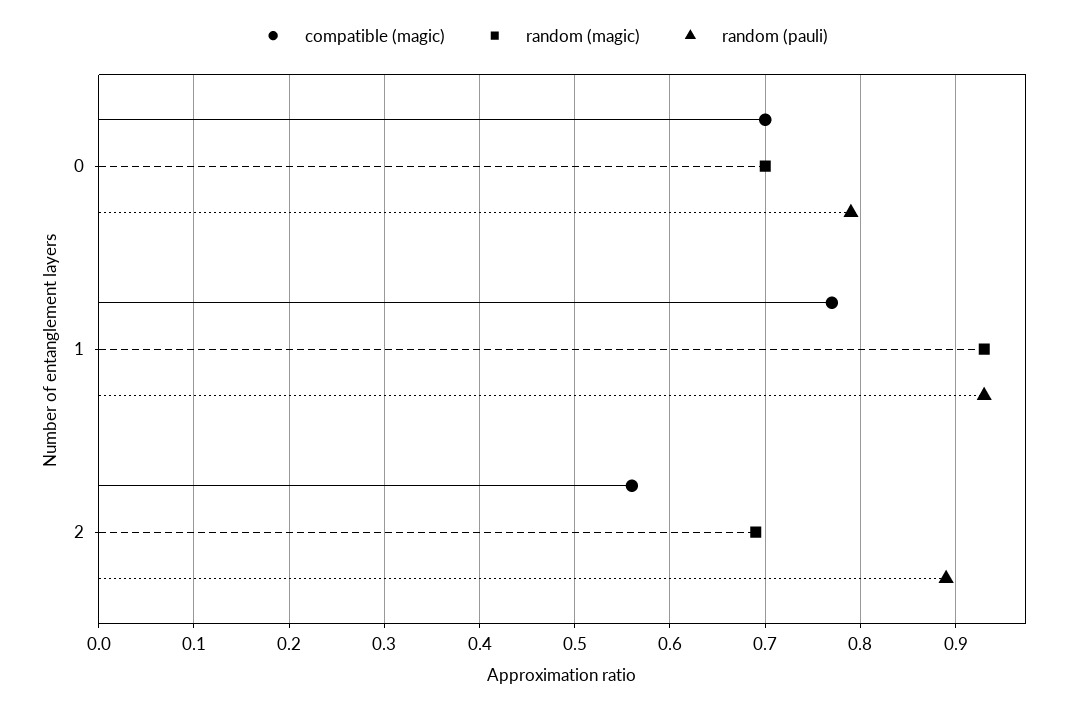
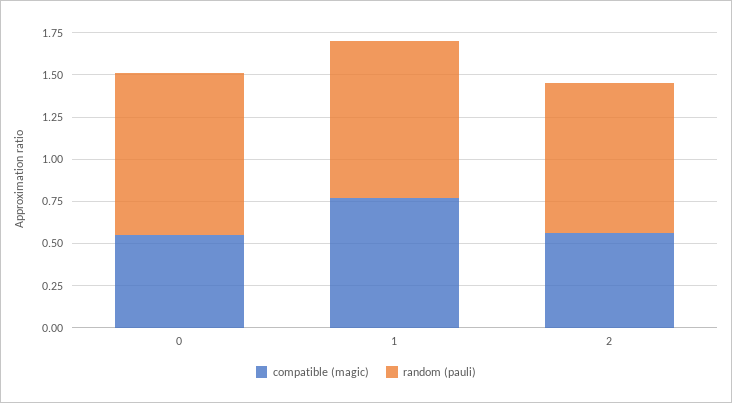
compatible (magic), 0: 0.7 -> 0.55
random (magic), 0: 0.7 -> none
random (pauli), 0: 0.79 -> 0.95
random (magic), 1: 0.93 -> none
random (magic), 2: 0.69 -> none

